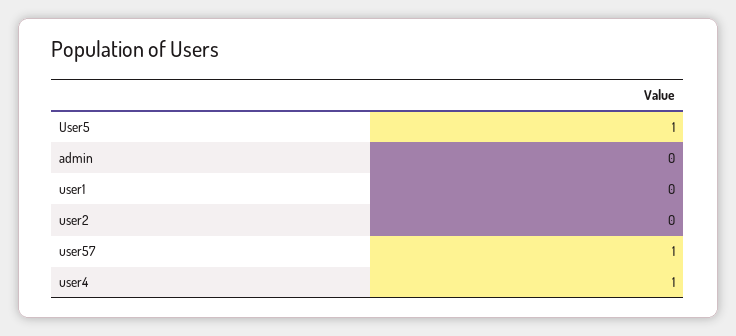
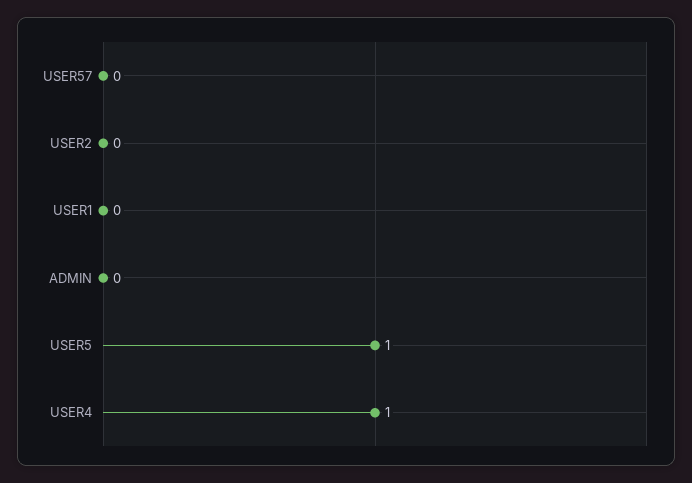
user57: 1 -> 0

